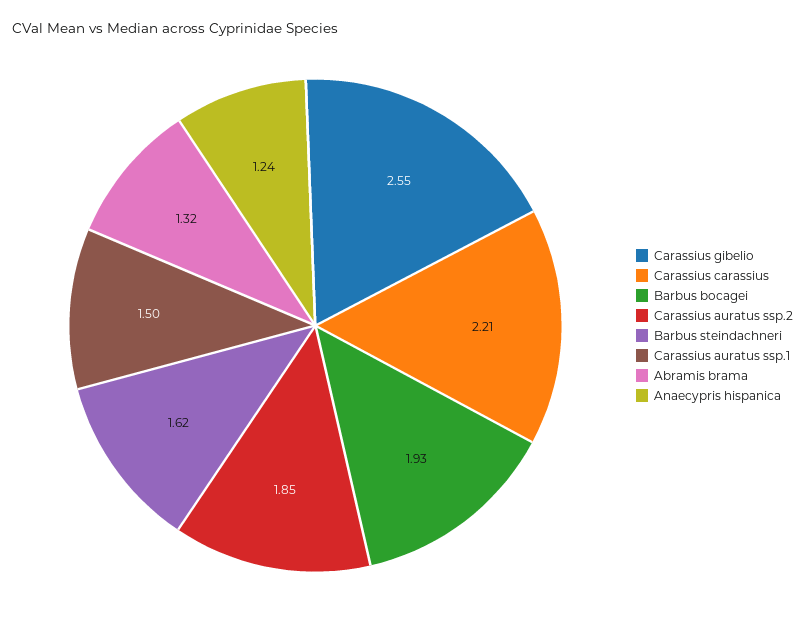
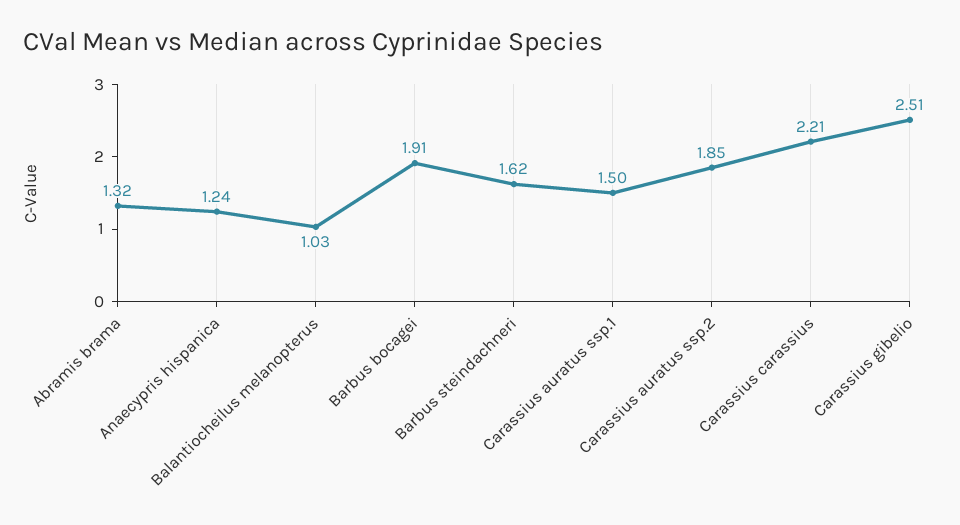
Carassius gibelio: 2.55 -> 2.51
Barbus bocagei: 1.93 -> 1.91
Balantiocheilus melanopterus: none -> 1.03

